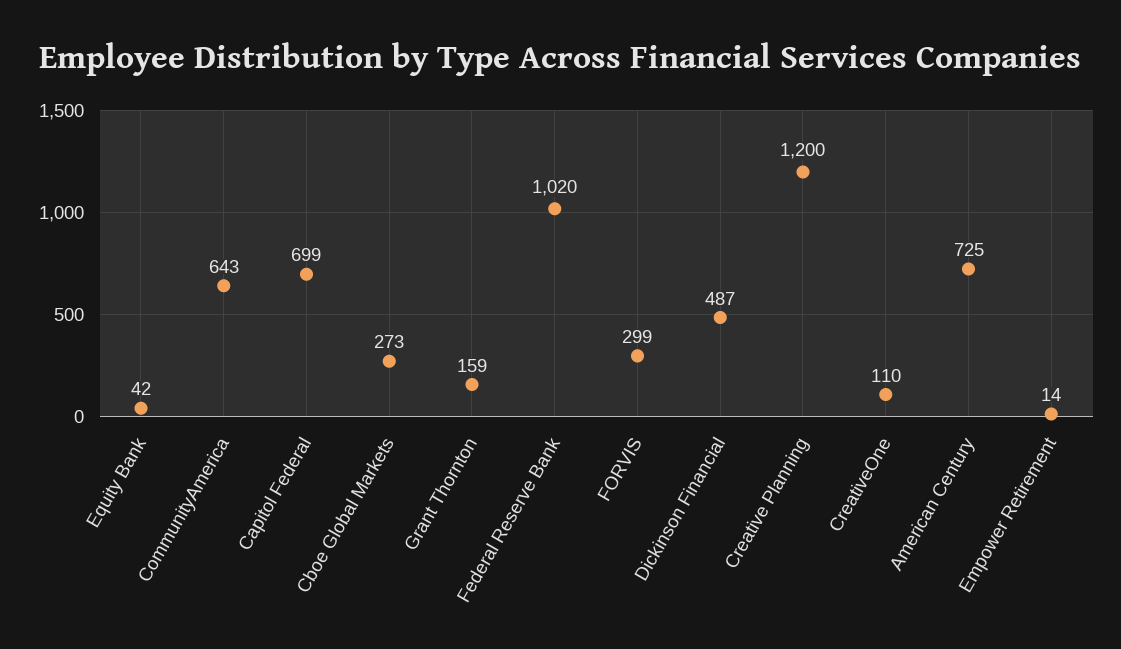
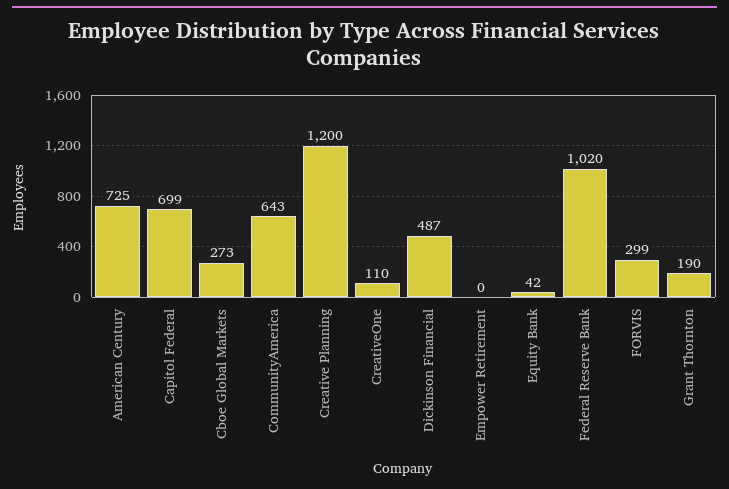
Grant Thornton: 159 -> 190
Empower Retirement: 14 -> 0

